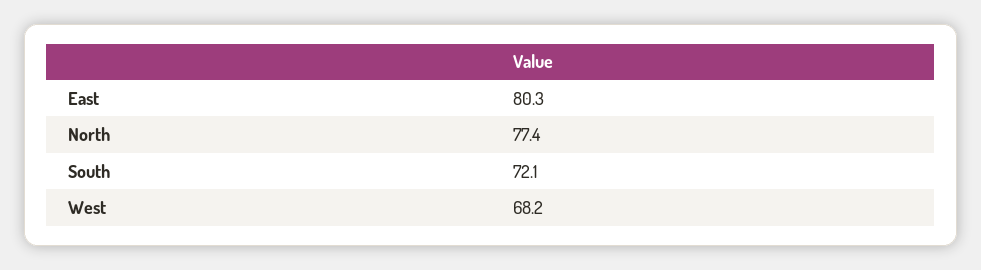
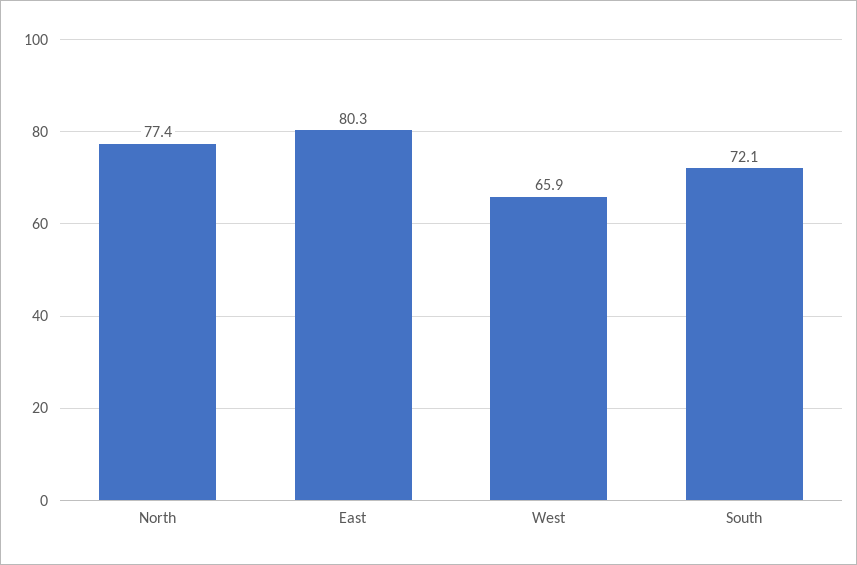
West: 68.2 -> 65.9

